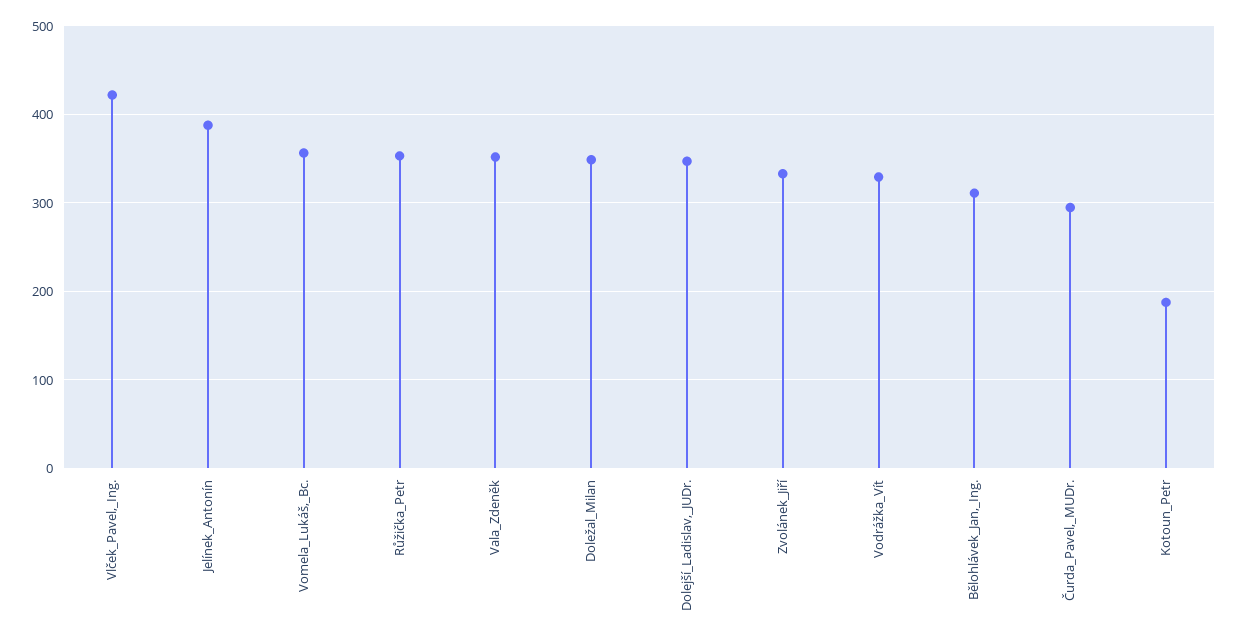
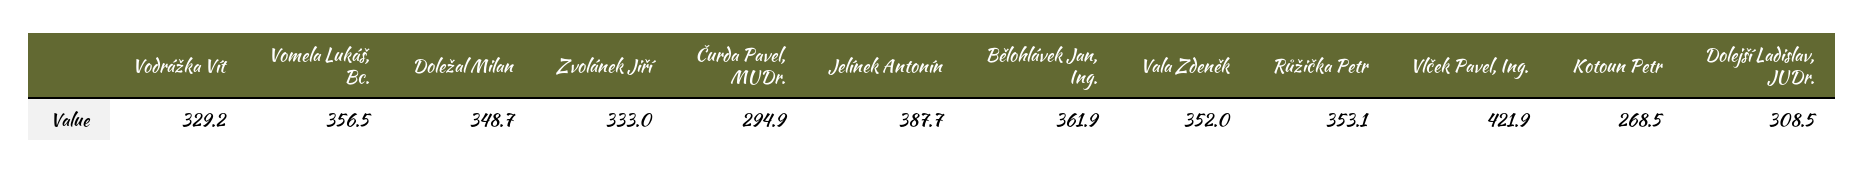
Dolejší_Ladislav,_JUDr.: 350 -> 308.5
Bělohlávek_Jan,_Ing.: 310 -> 361.9
Kotoun_Petr: 190 -> 268.5

